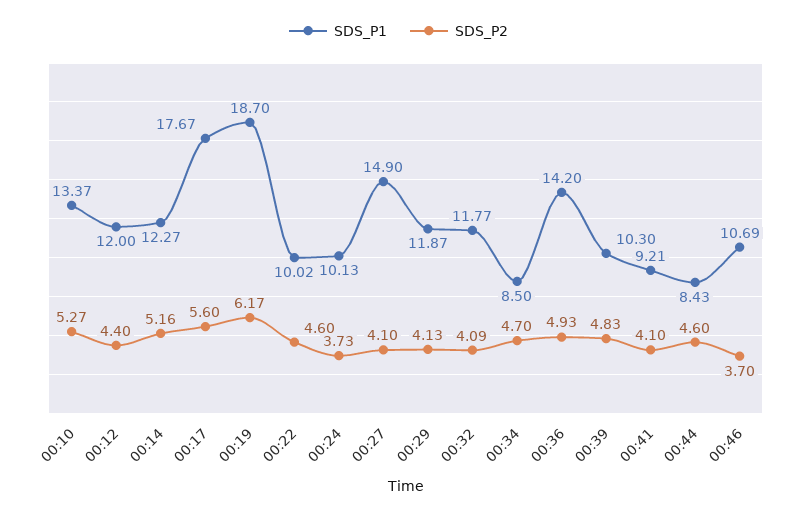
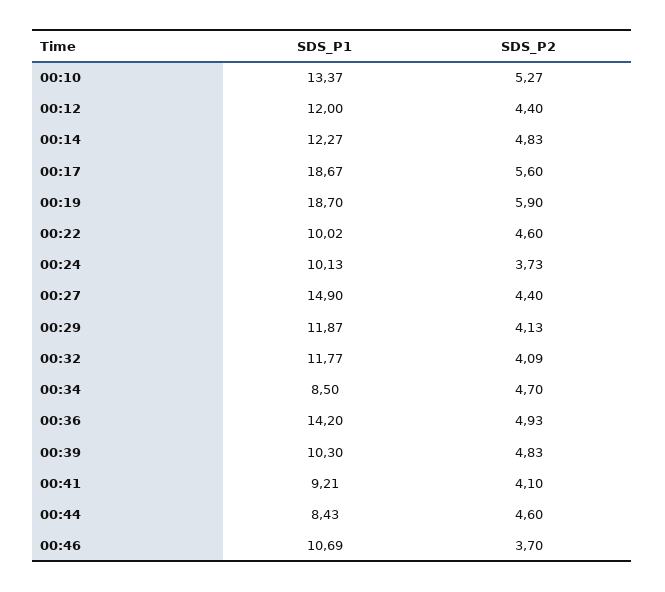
SDS_P2, 00:14: 5.16 -> 4.83
SDS_P1, 00:17: 17.67 -> 18.67
SDS_P2, 00:19: 6.17 -> 5.9
SDS_P2, 00:27: 4.1 -> 4.4

